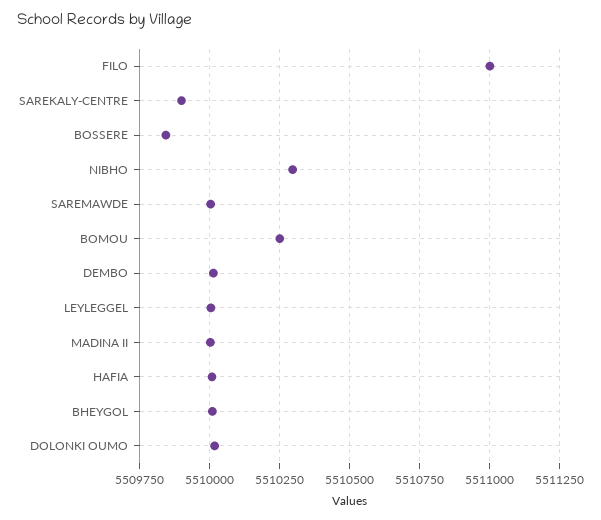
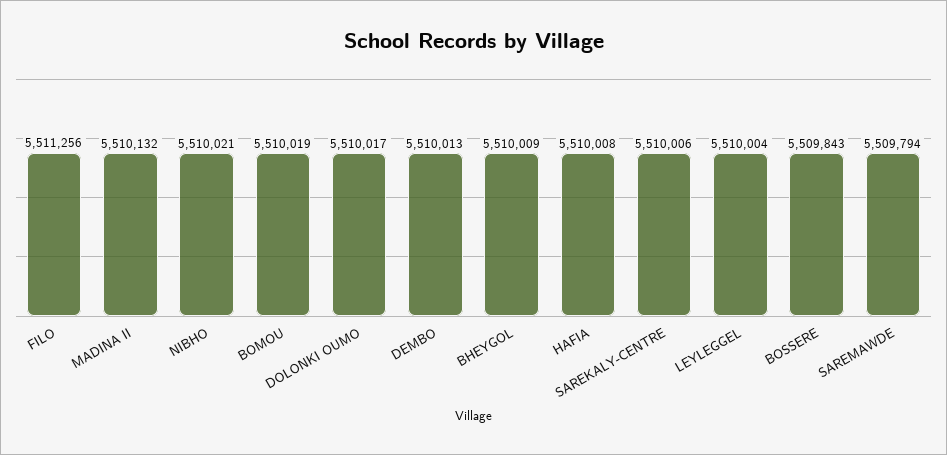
FILO: 5511000 -> 5511256
SAREKALY-CENTRE: 5509900 -> 5510006
NIBHO: 5510300 -> 5510021
SAREMAWDE: 5510000 -> 5509794
BOMOU: 5510250 -> 5510019
MADINA II: 5510000 -> 5510132

